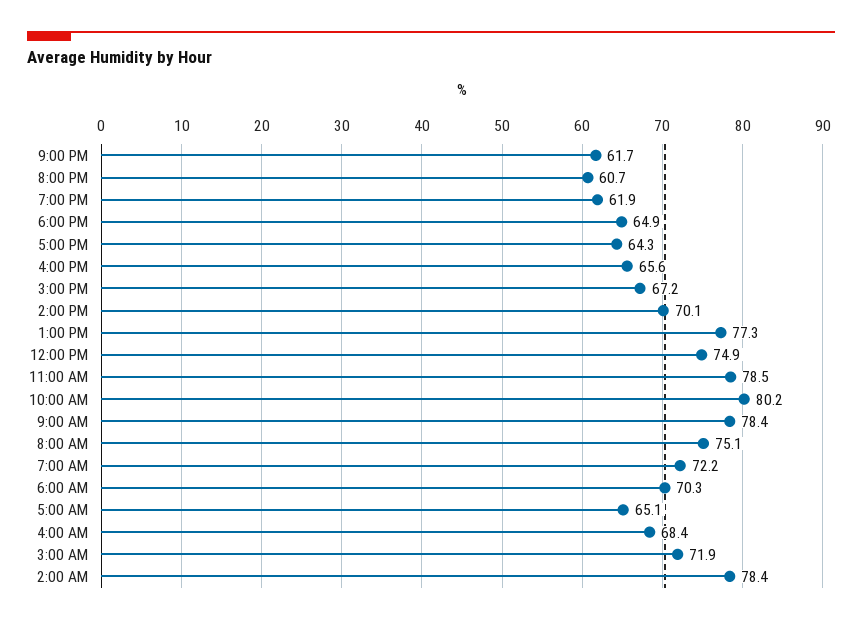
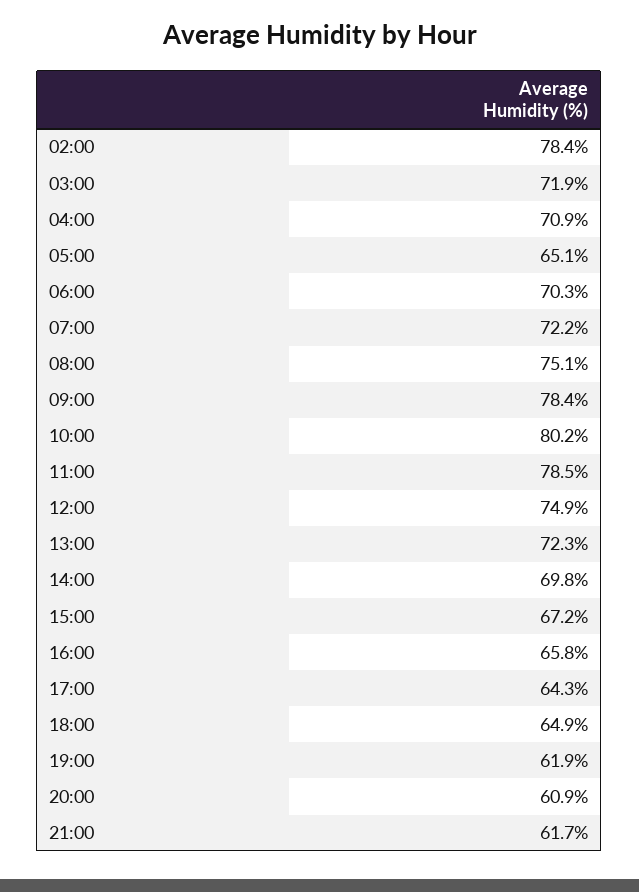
8:00 PM: 60.7 -> 60.9
4:00 PM: 65.6 -> 65.8
2:00 PM: 70.1 -> 69.8
1:00 PM: 77.3 -> 72.3
4:00 AM: 68.4 -> 70.9

